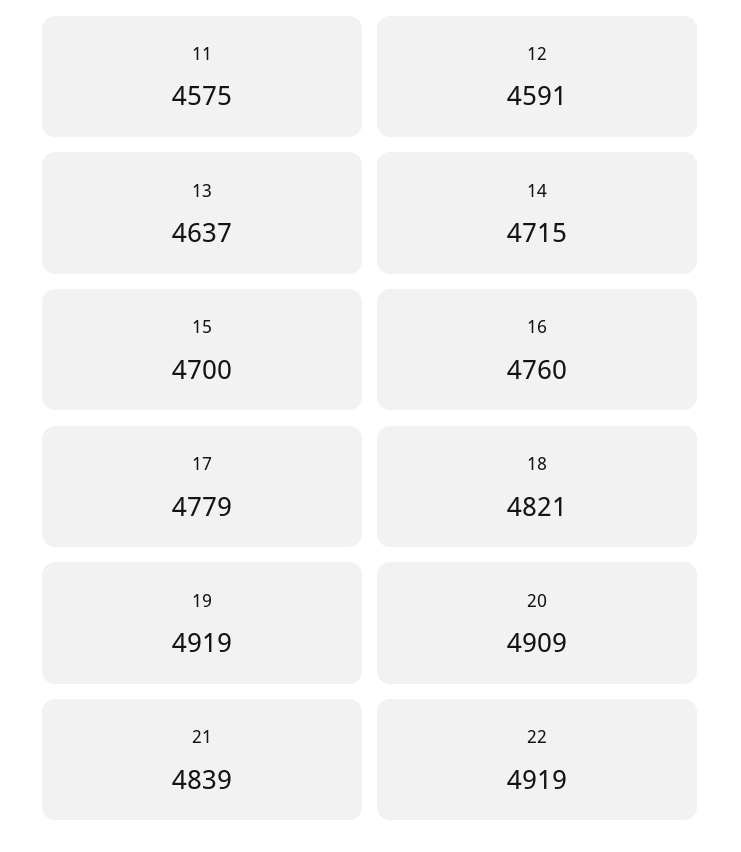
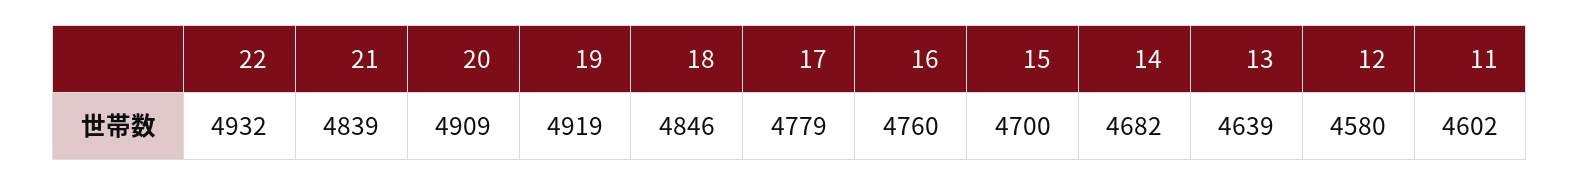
11: 4575 -> 4602
12: 4591 -> 4580
13: 4637 -> 4639
14: 4715 -> 4682
18: 4821 -> 4846
22: 4919 -> 4932

